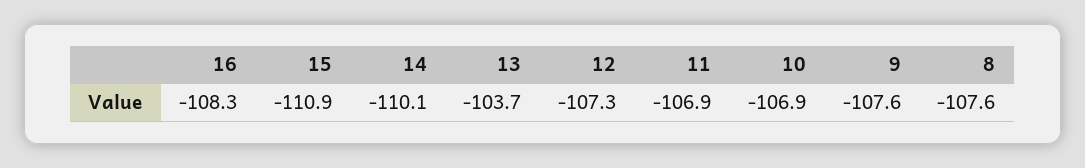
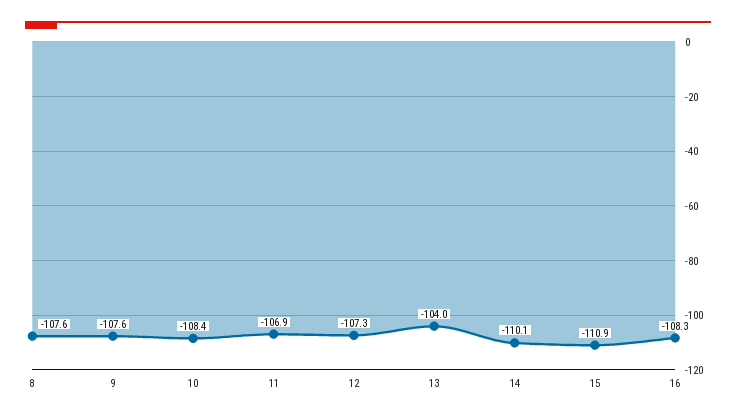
13: -103.7 -> -104
10: -106.9 -> -108.4

